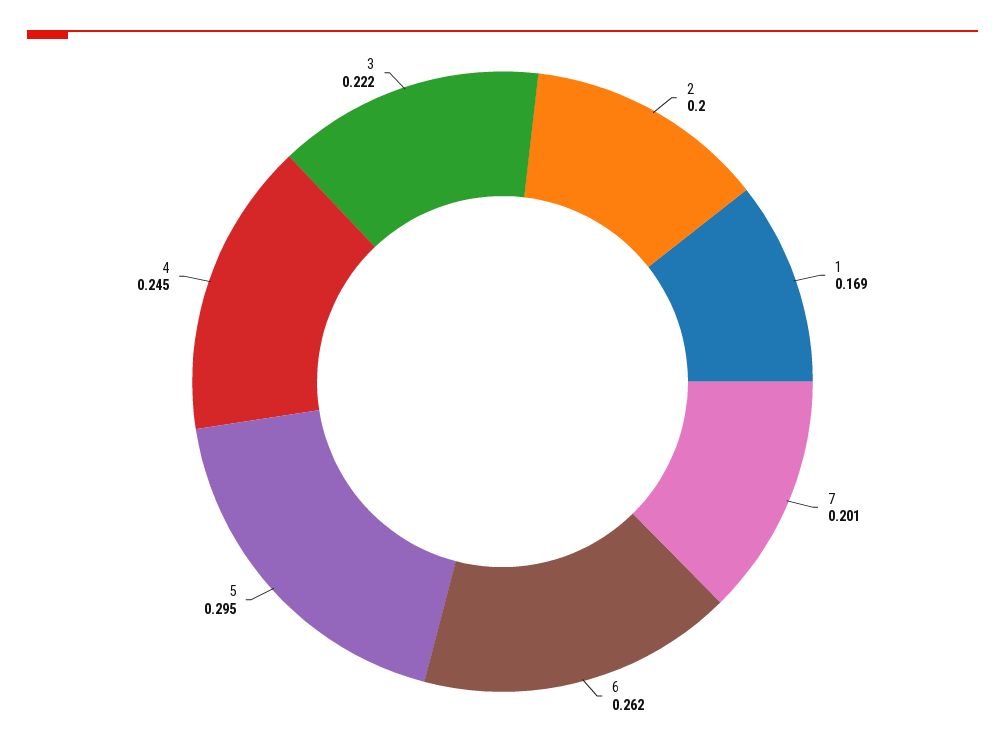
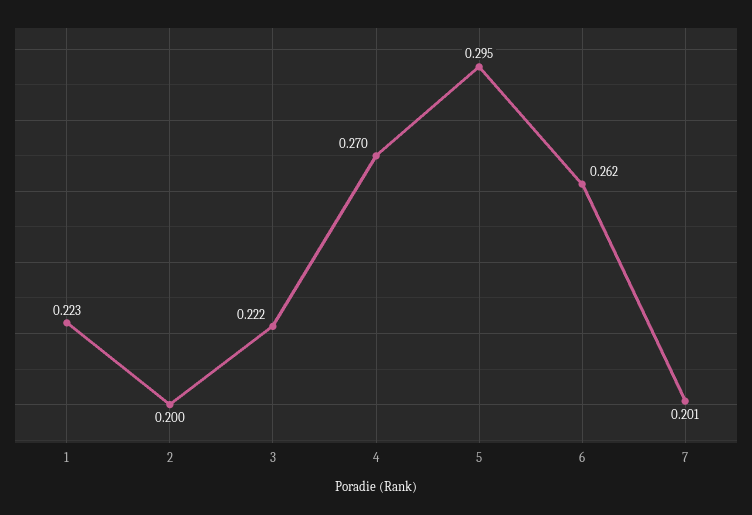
1: 0.169 -> 0.223
4: 0.245 -> 0.27

